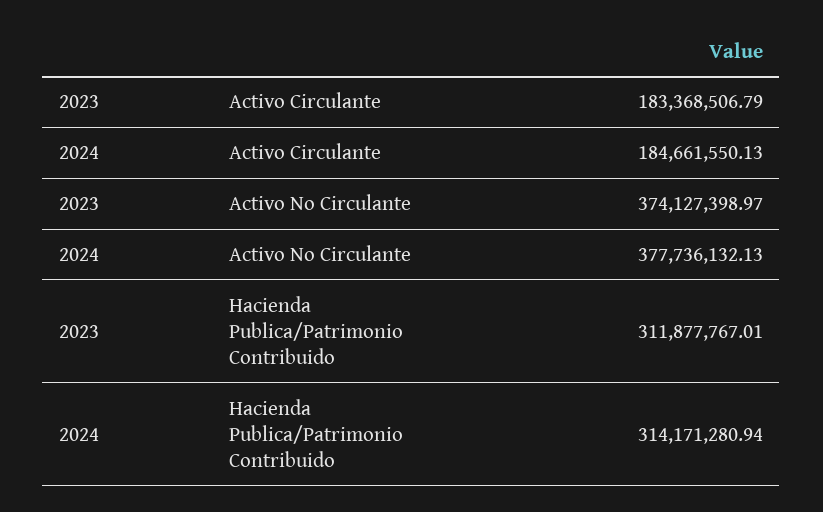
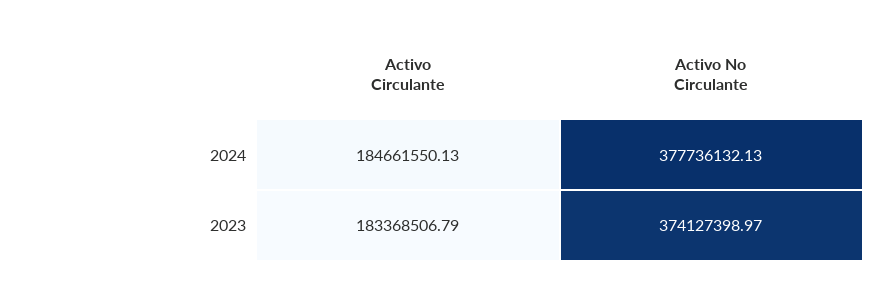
2023, Hacienda Publica/Patrimonio Contribuido: 311877767.01 -> none
2024, Hacienda Publica/Patrimonio Contribuido: 314171280.94 -> none

